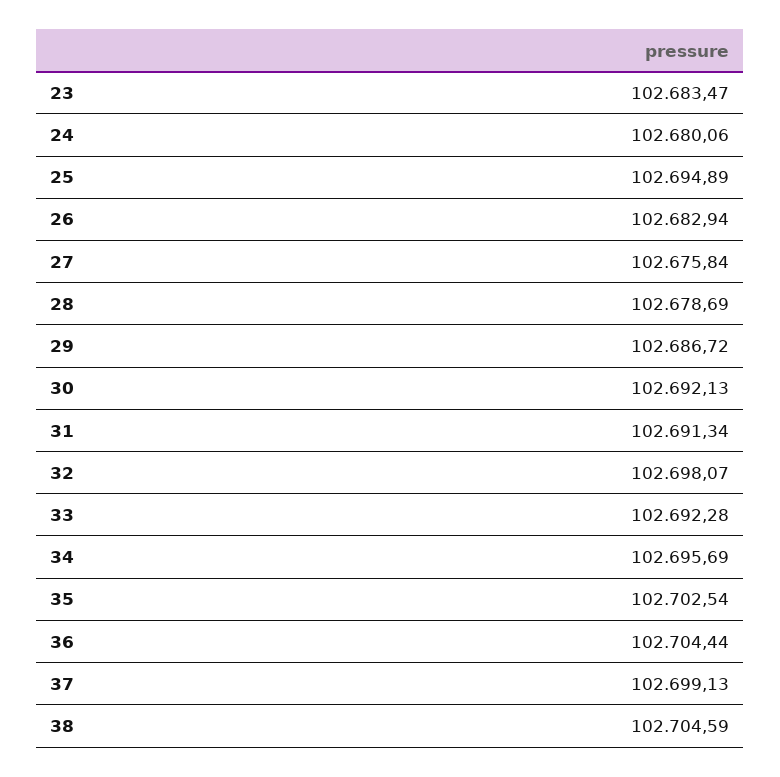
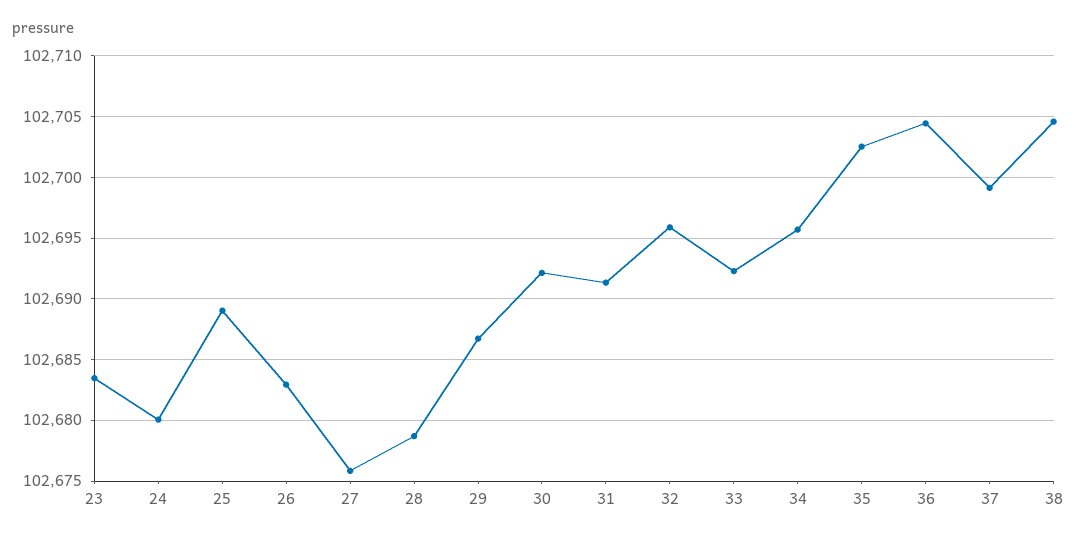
25: 102694.89 -> 102689
32: 102698.07 -> 102696

